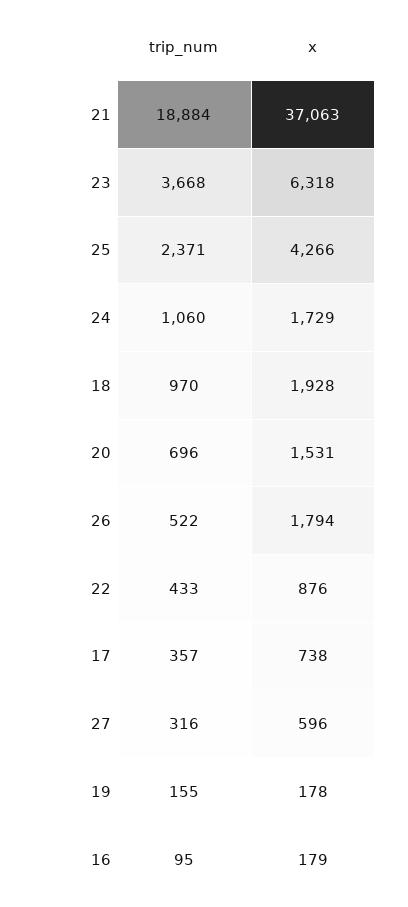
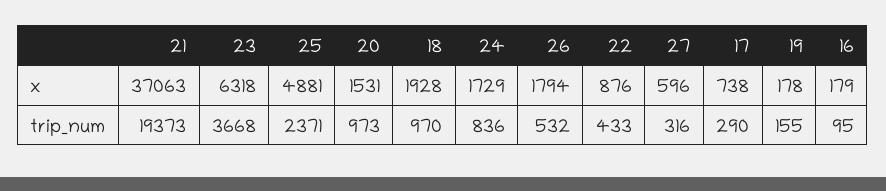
trip_num, 21: 18884 -> 19373
x, 25: 4266 -> 4881
trip_num, 24: 1060 -> 836
trip_num, 20: 696 -> 973
trip_num, 26: 522 -> 532
trip_num, 17: 357 -> 290

